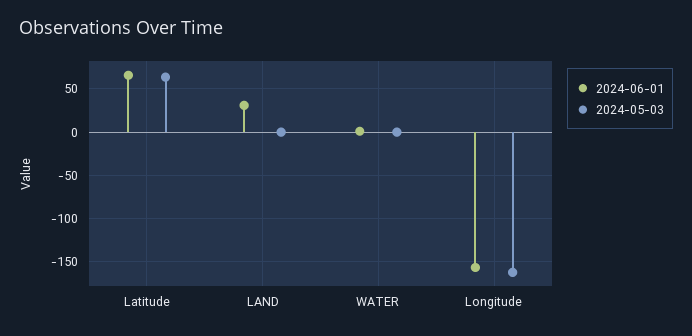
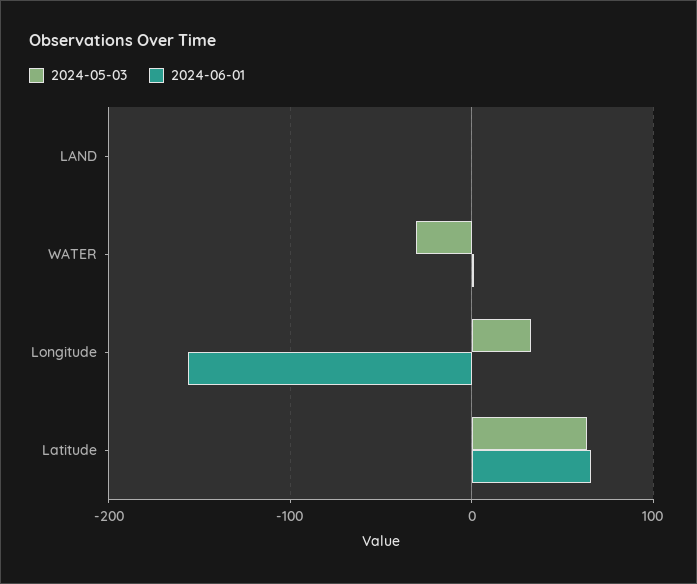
2024-06-01, LAND: 30 -> 0
2024-05-03, WATER: 0 -> -30
2024-05-03, Longitude: -160 -> 30

